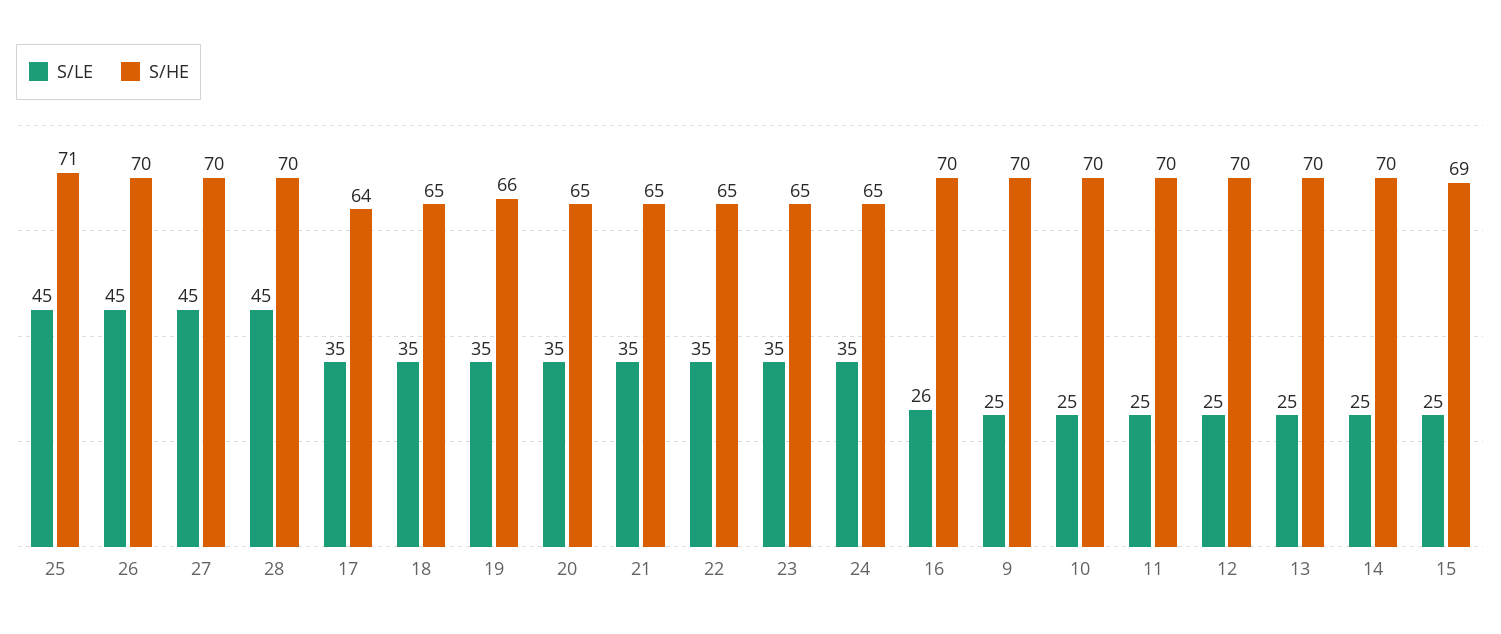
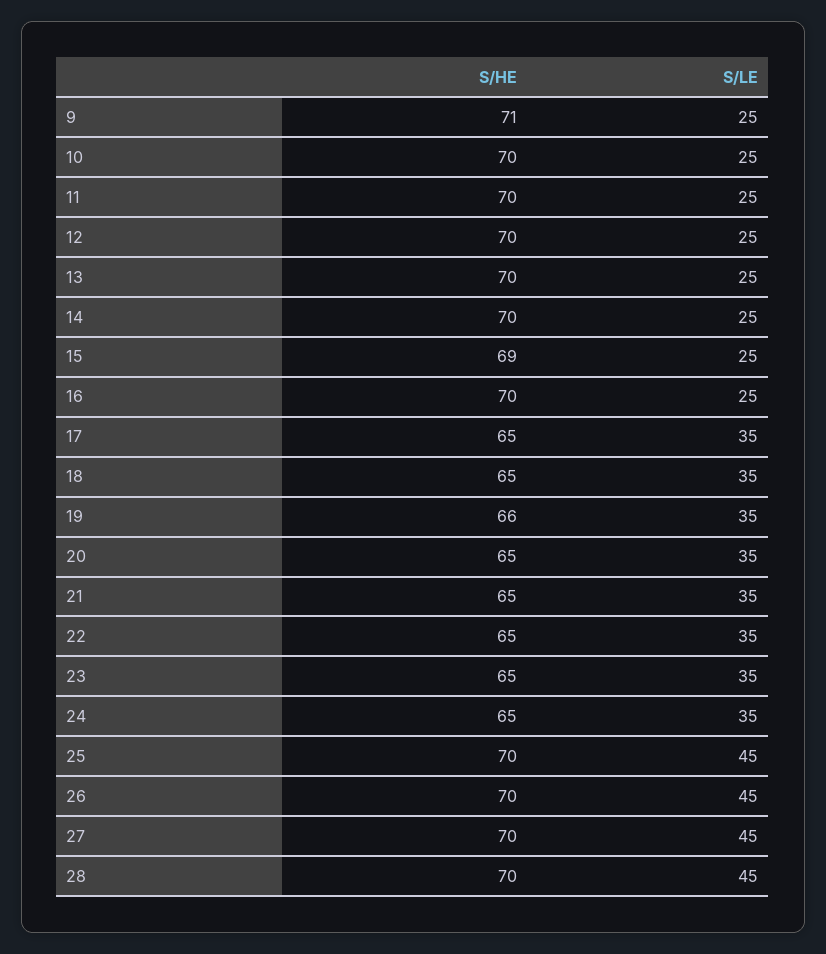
S/HE, 25: 71 -> 70
S/HE, 17: 64 -> 65
S/LE, 16: 26 -> 25
S/HE, 9: 70 -> 71

